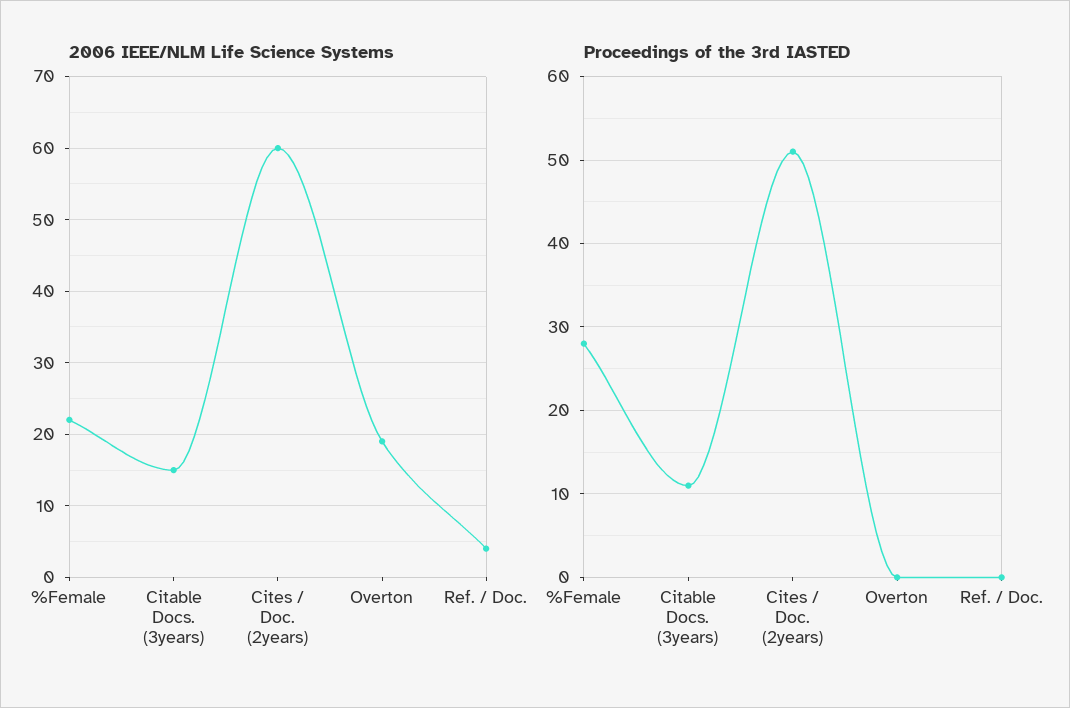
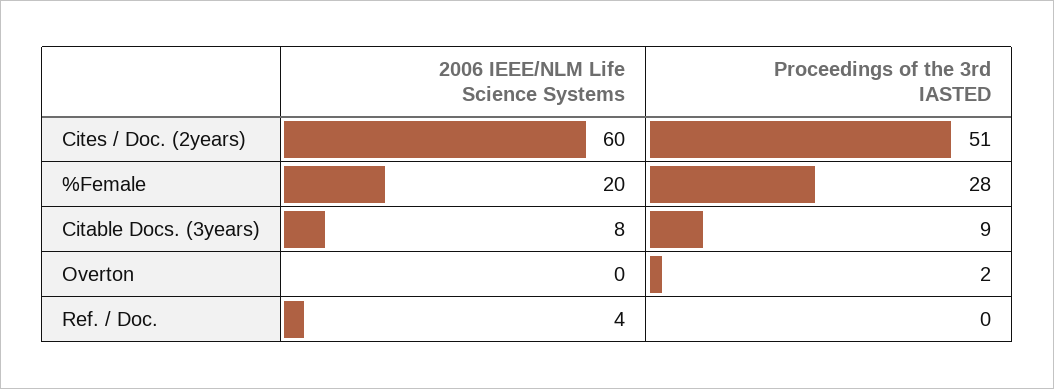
2006 IEEE/NLM Life Science Systems, %Female: 22 -> 20
2006 IEEE/NLM Life Science Systems, Citable Docs. (3years): 15 -> 8
2006 IEEE/NLM Life Science Systems, Overton: 19 -> 0
Proceedings of the 3rd IASTED, Citable Docs. (3years): 11 -> 9
Proceedings of the 3rd IASTED, Overton: 0 -> 2

